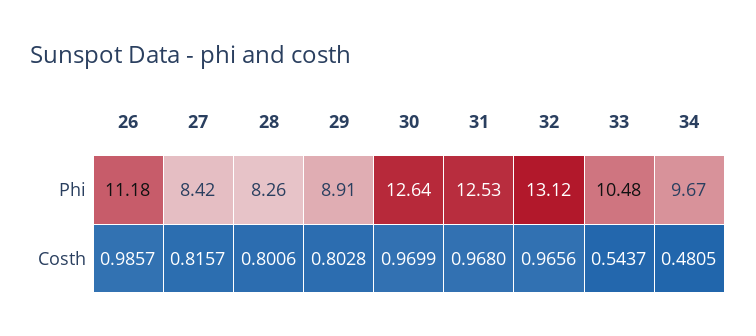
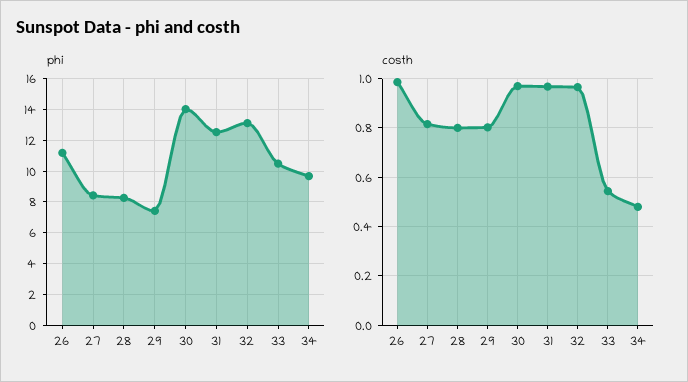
Phi, 29: 8.91 -> 7.5
Phi, 30: 12.64 -> 14

